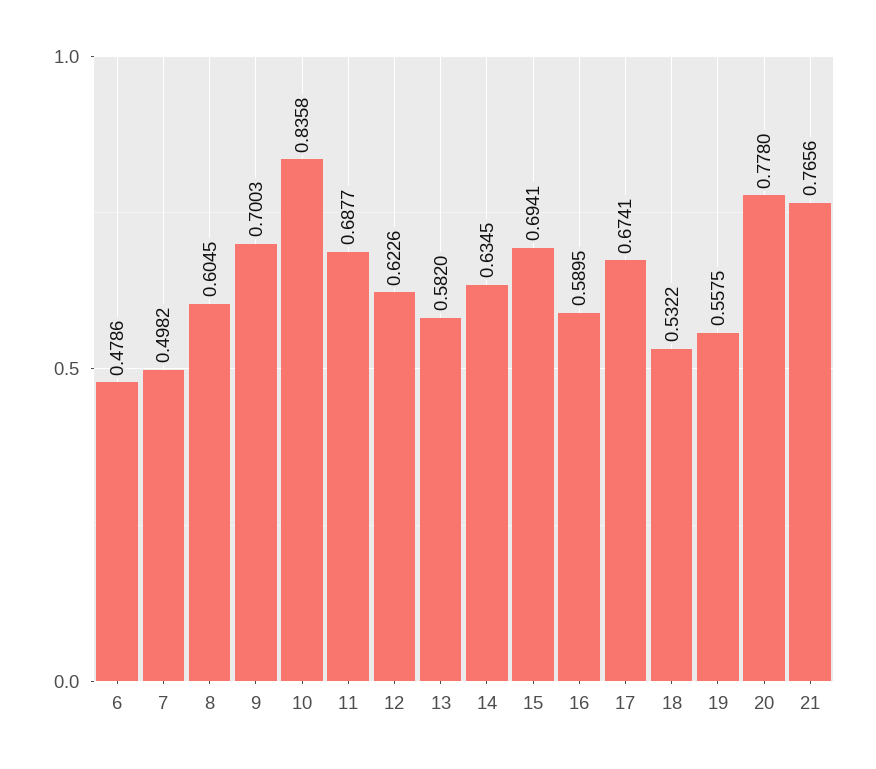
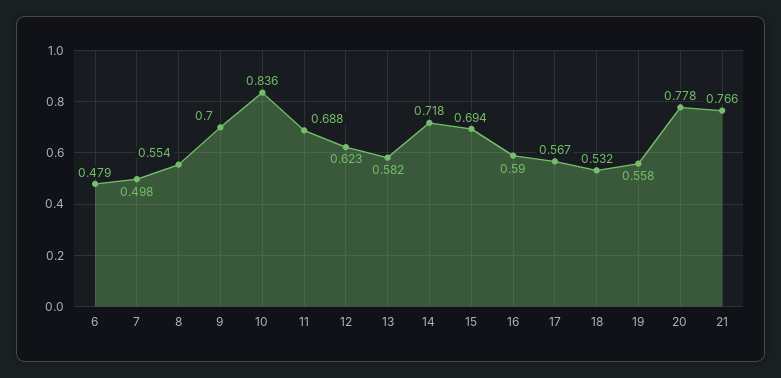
8: 0.6045 -> 0.554
14: 0.6345 -> 0.718
17: 0.6741 -> 0.567

